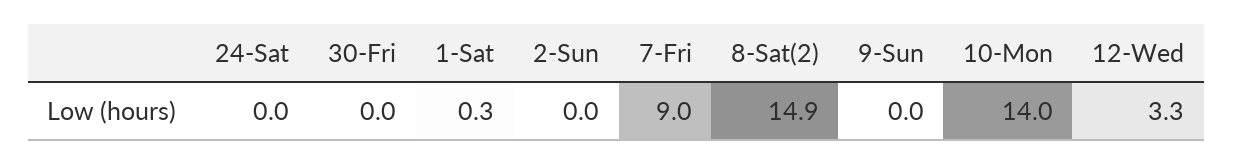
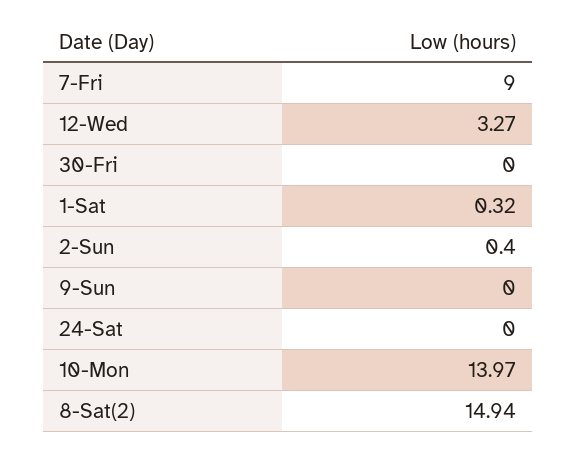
2-Sun: 0 -> 0.4

